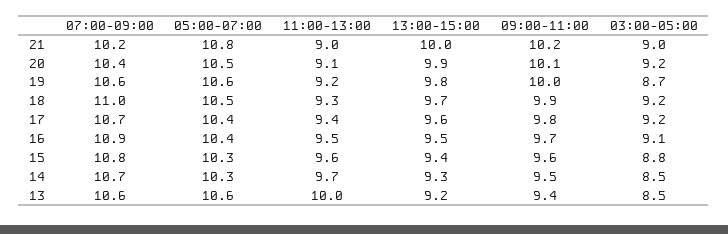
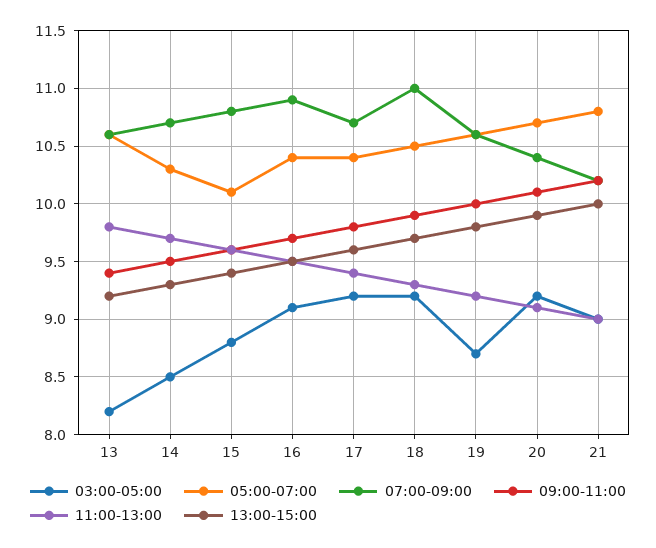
05:00-07:00, 20: 10.5 -> 10.7
05:00-07:00, 15: 10.3 -> 10.1
11:00-13:00, 13: 10 -> 9.8
03:00-05:00, 13: 8.5 -> 8.2

